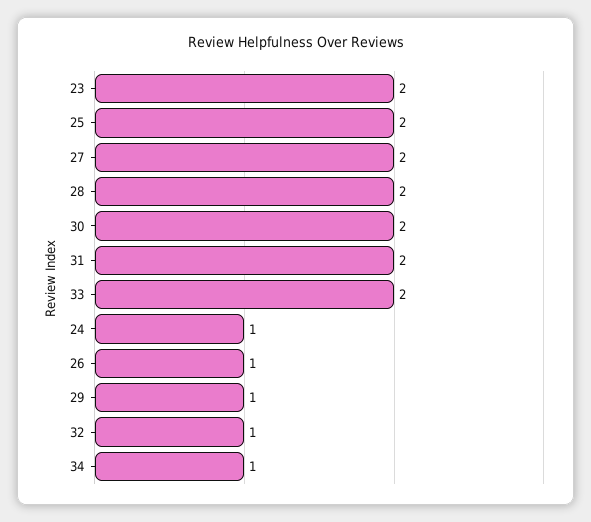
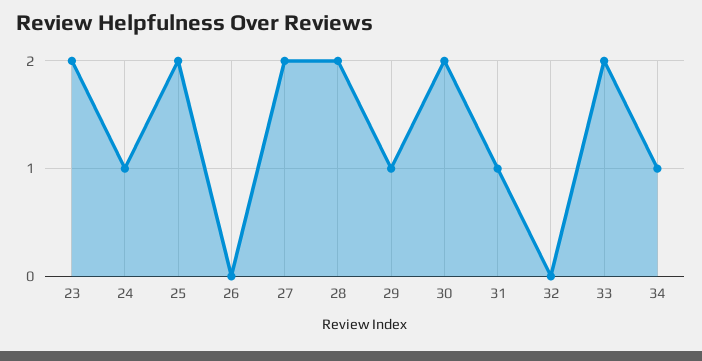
31: 2 -> 1
26: 1 -> 0
32: 1 -> 0

